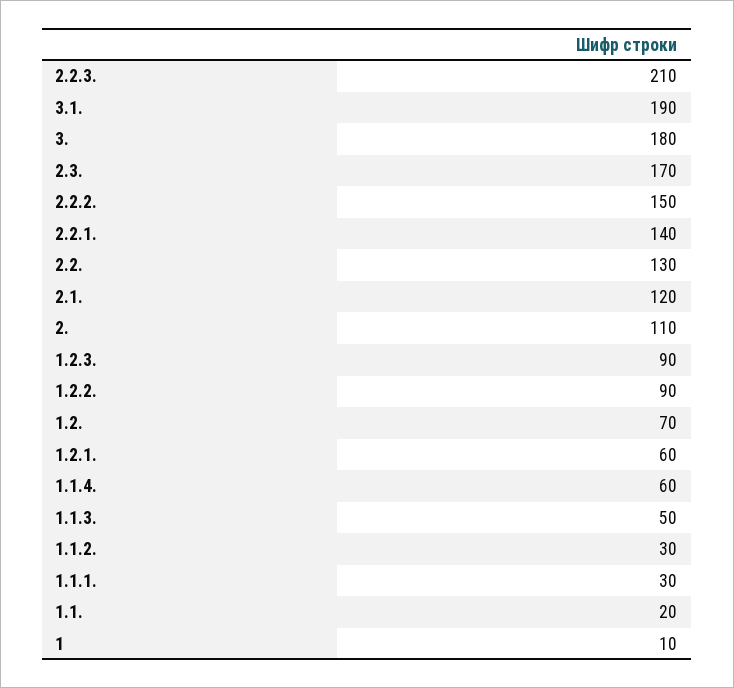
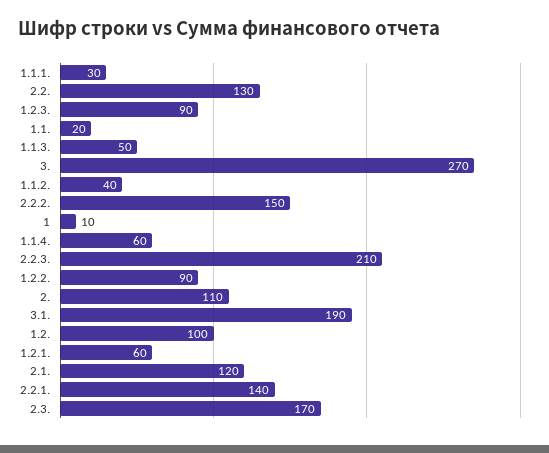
3.: 180 -> 270
1.2.: 70 -> 100
1.1.2.: 30 -> 40

